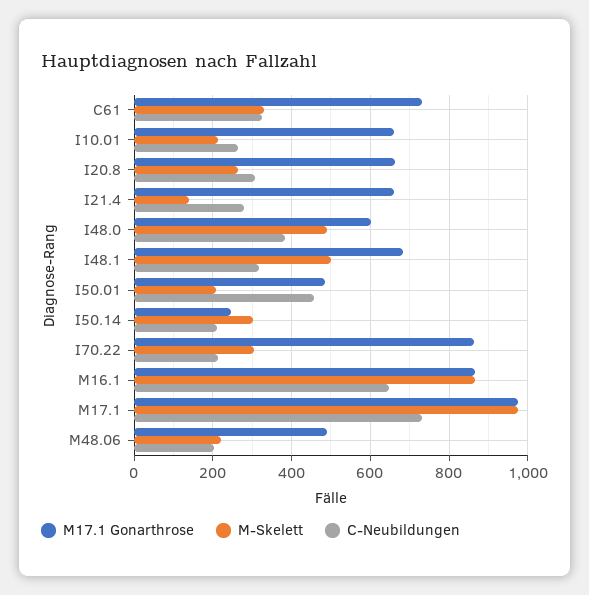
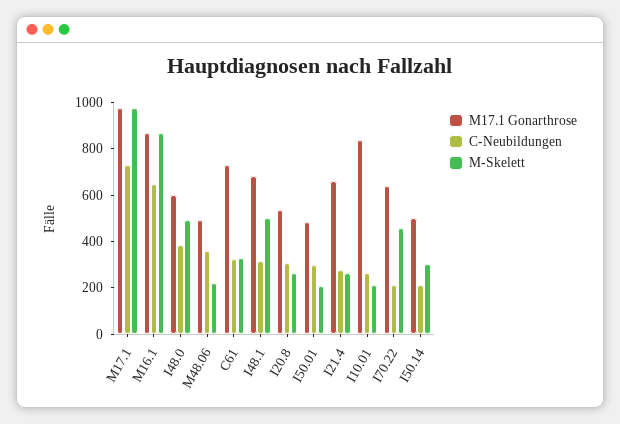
M17.1 Gonarthrose, I10.01: 660 -> 850
M17.1 Gonarthrose, I20.8: 660 -> 550
M-Skelett, I21.4: 140 -> 250
C-Neubildungen, I50.01: 460 -> 300
M17.1 Gonarthrose, I50.14: 240 -> 500
M17.1 Gonarthrose, I70.22: 860 -> 650
M-Skelett, I70.22: 300 -> 450
C-Neubildungen, M48.06: 200 -> 350

